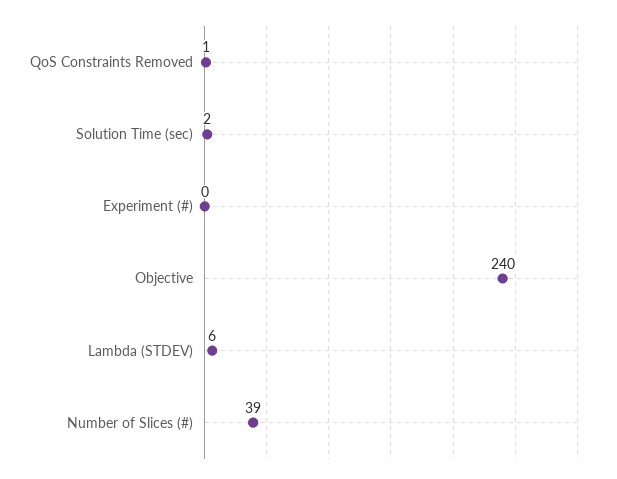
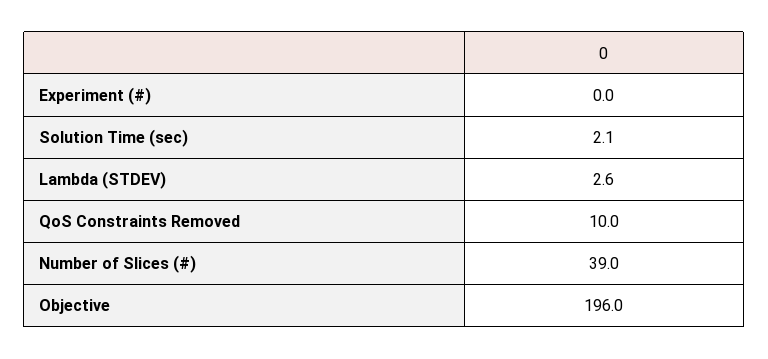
QoS Constraints Removed: 1 -> 10
Objective: 240 -> 196
Lambda (STDEV): 6 -> 2.6

